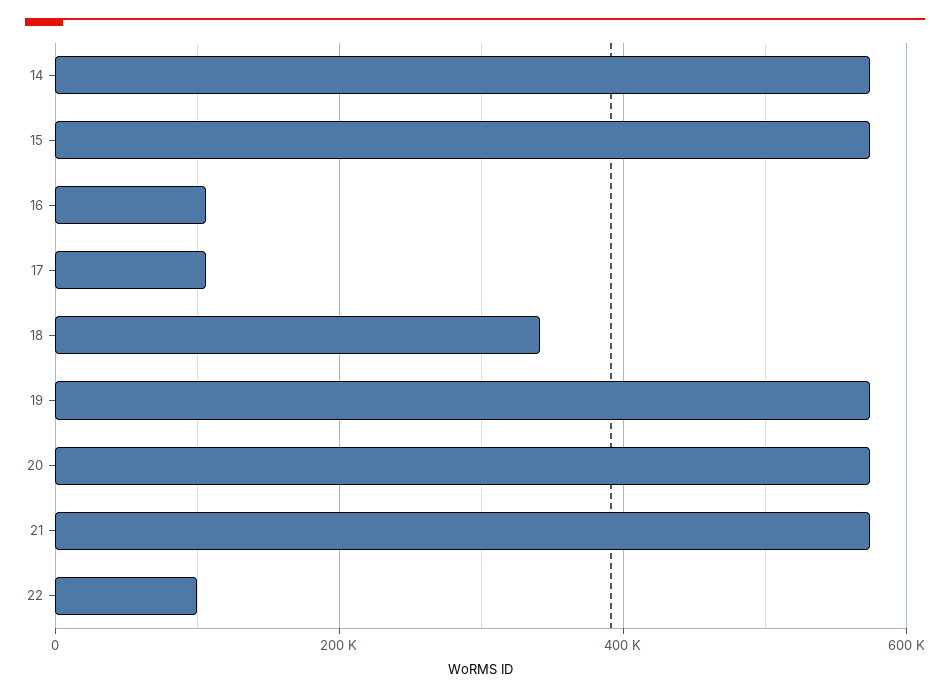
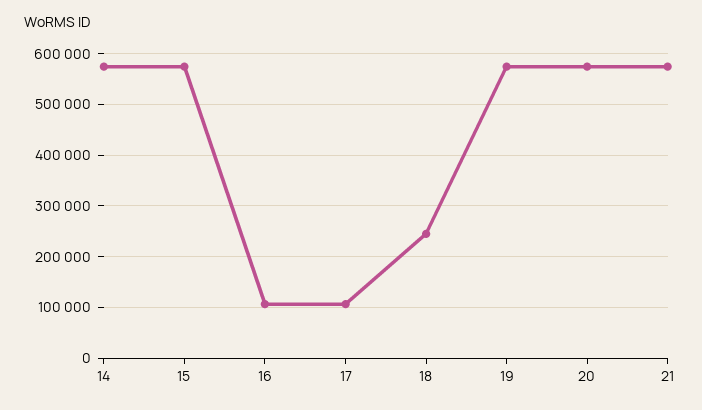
18: 340000 -> 240000
22: 100000 -> none

